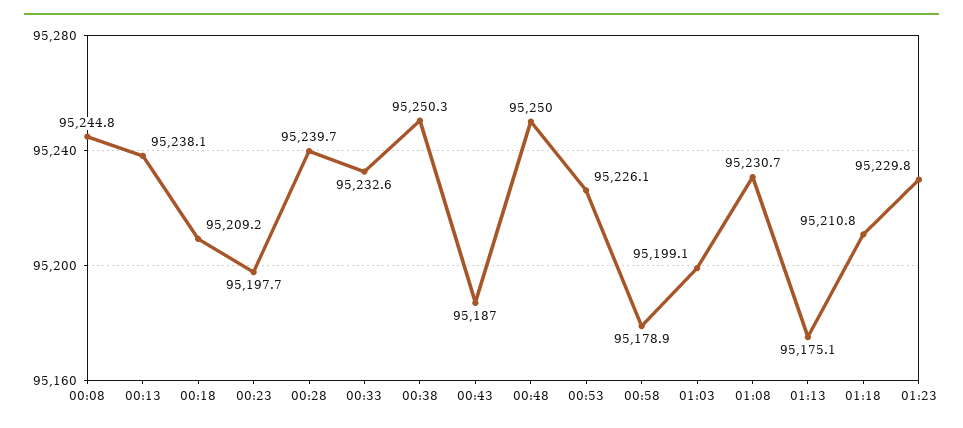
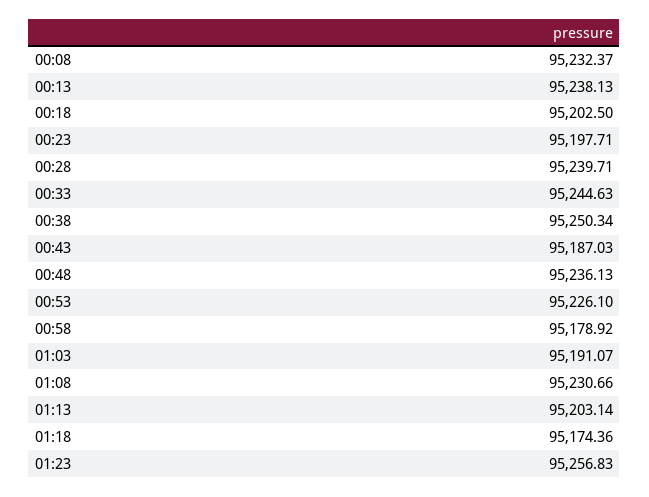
00:08: 95244.8 -> 95232.37
00:18: 95209.2 -> 95202.5
00:33: 95232.6 -> 95244.63
00:48: 95250 -> 95236.13
01:03: 95199.1 -> 95191.07
01:13: 95175.1 -> 95203.14
01:18: 95210.8 -> 95174.36
01:23: 95229.8 -> 95256.83

